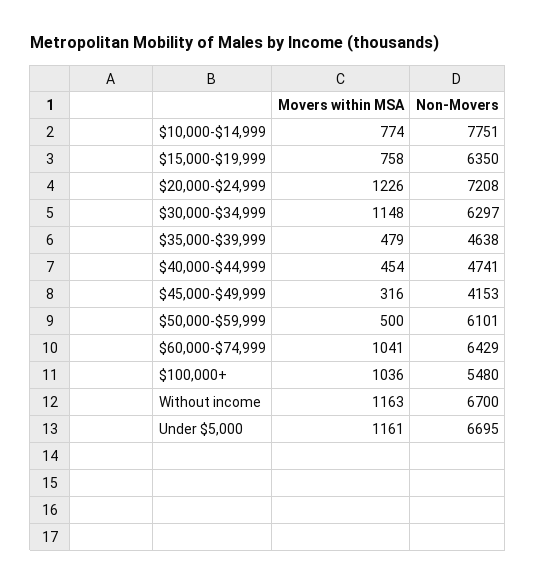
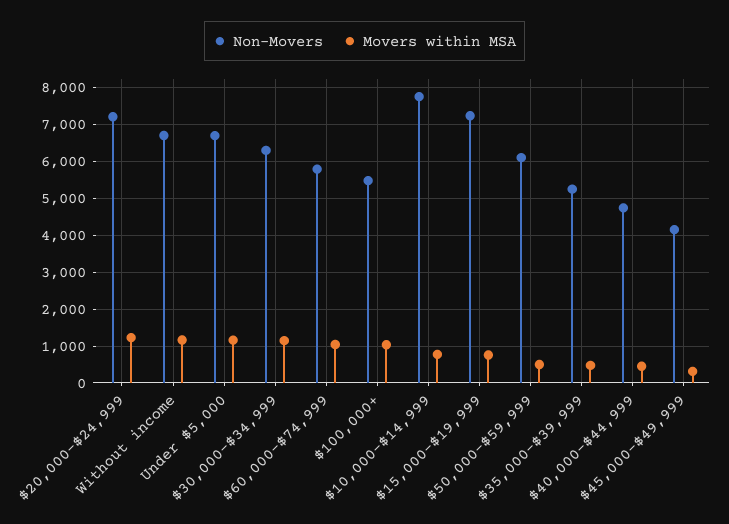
Non-Movers, $15,000-$19,999: 6350 -> 7200
Non-Movers, $35,000-$39,999: 4638 -> 5200
Non-Movers, $60,000-$74,999: 6429 -> 5800

